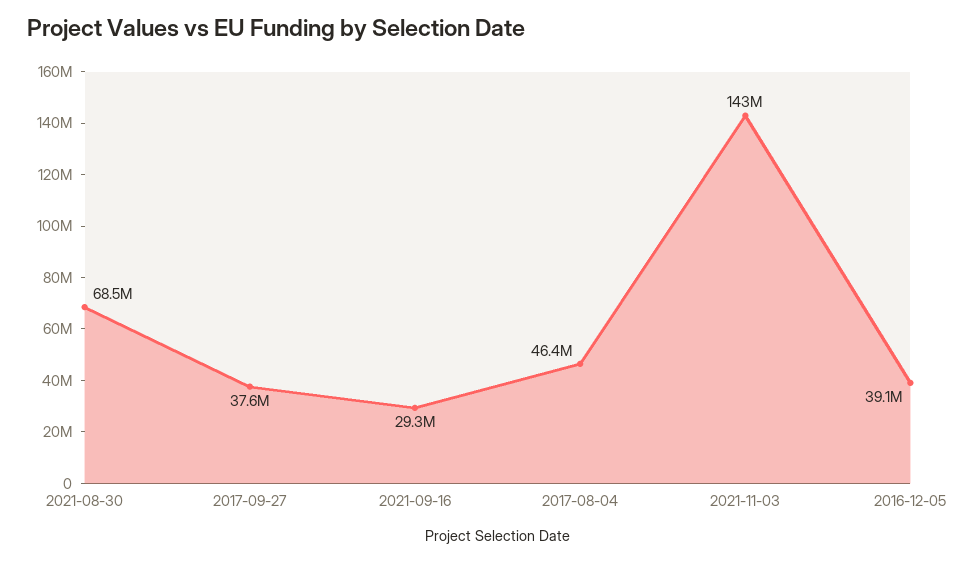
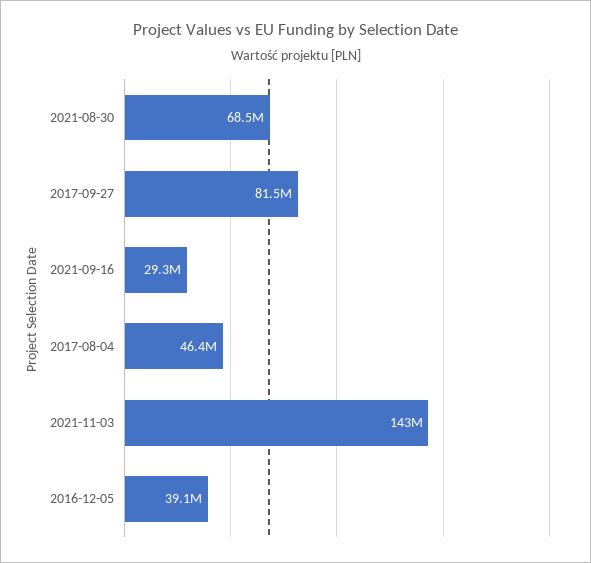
2017-09-27: 37600000 -> 81500000

